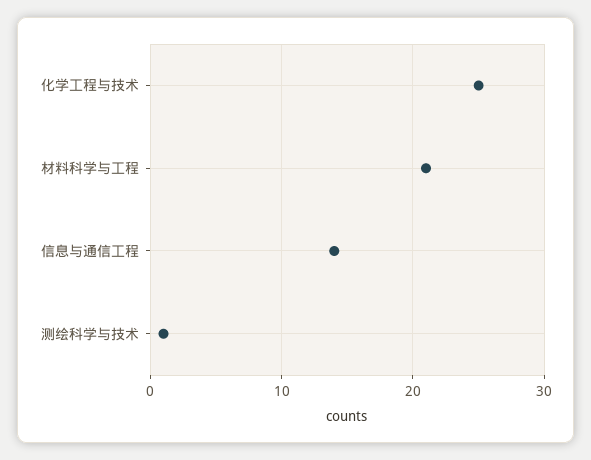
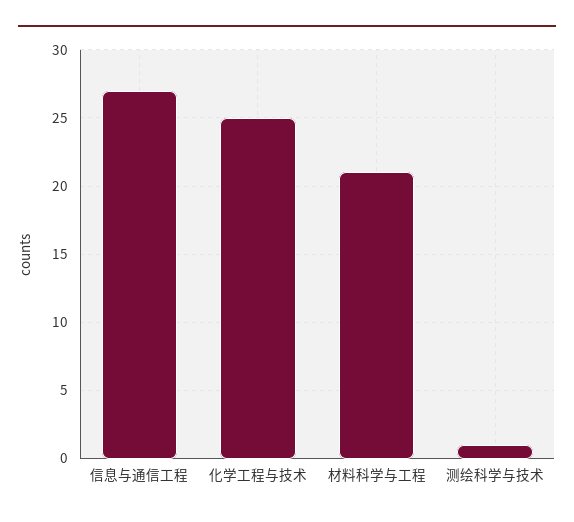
信息与通信工程: 14 -> 27

